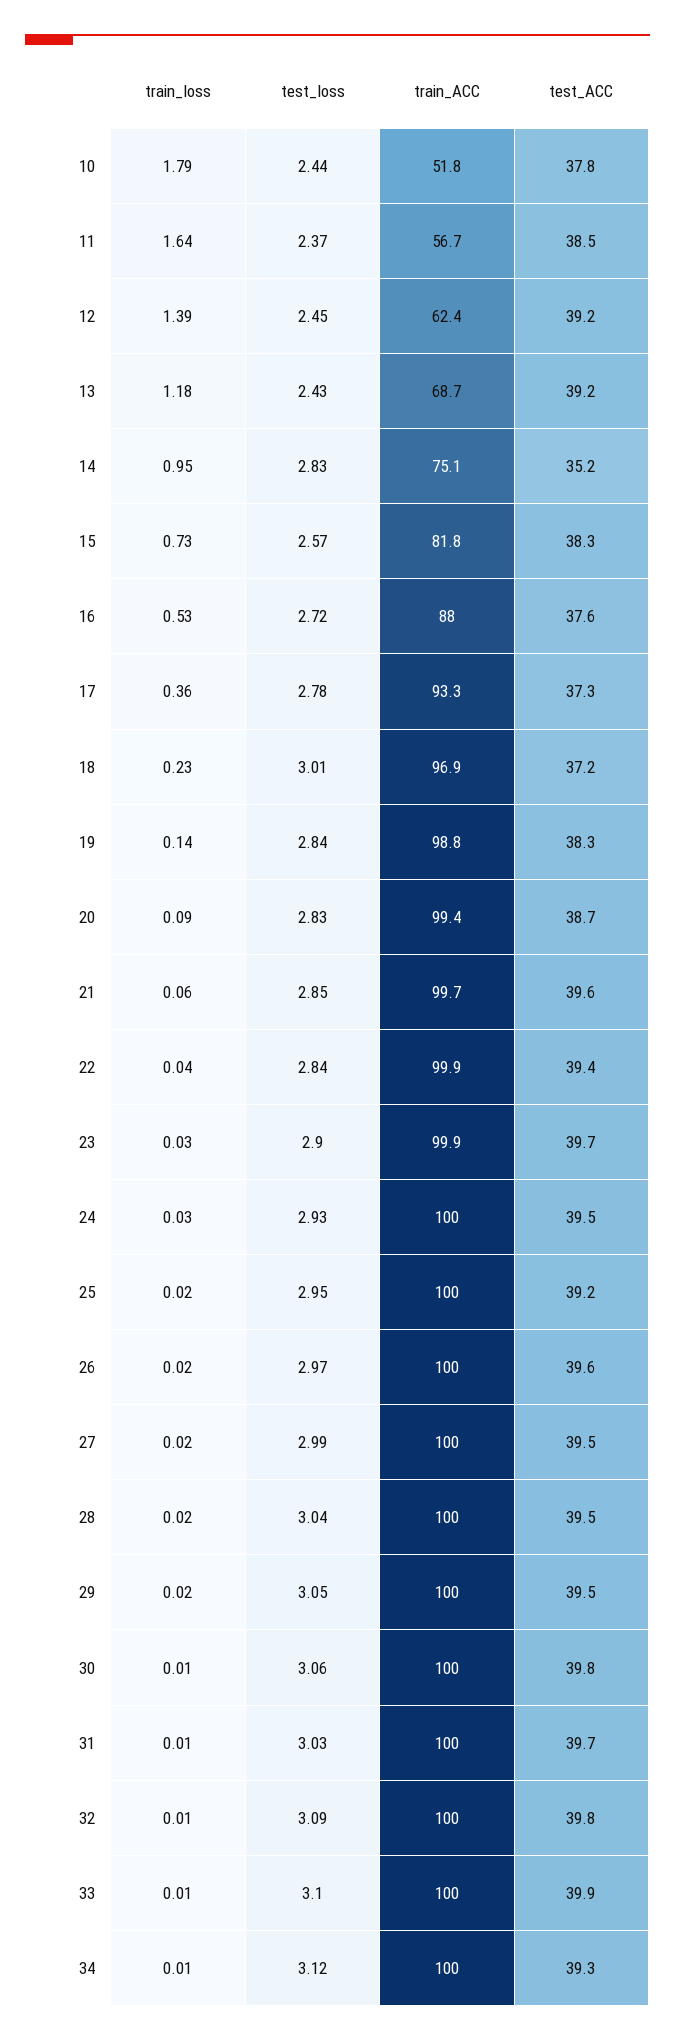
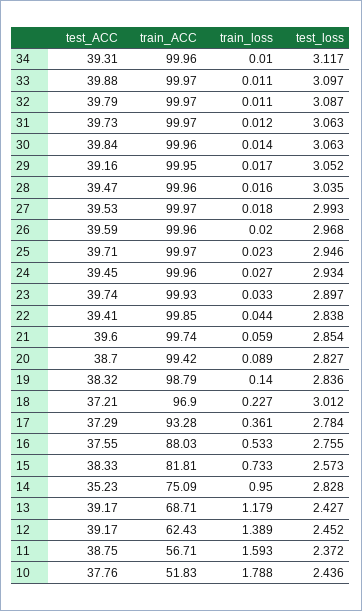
train_loss, 11: 1.64 -> 1.593
test_ACC, 11: 38.5 -> 38.75
test_loss, 16: 2.72 -> 2.755
test_ACC, 25: 39.2 -> 39.71
test_ACC, 29: 39.5 -> 39.16
test_loss, 31: 3.03 -> 3.063

